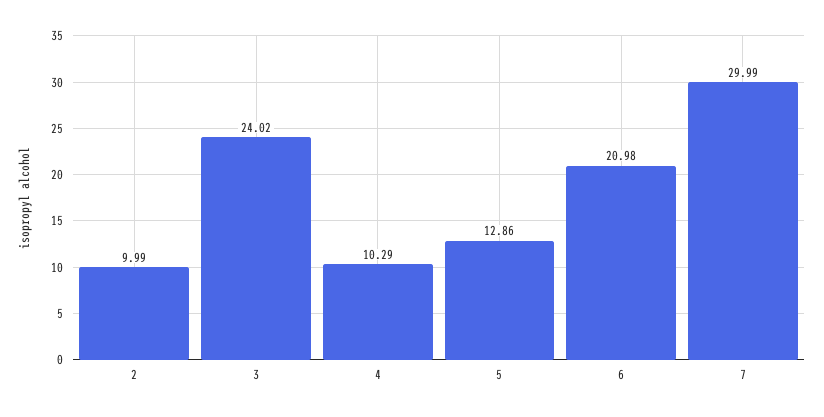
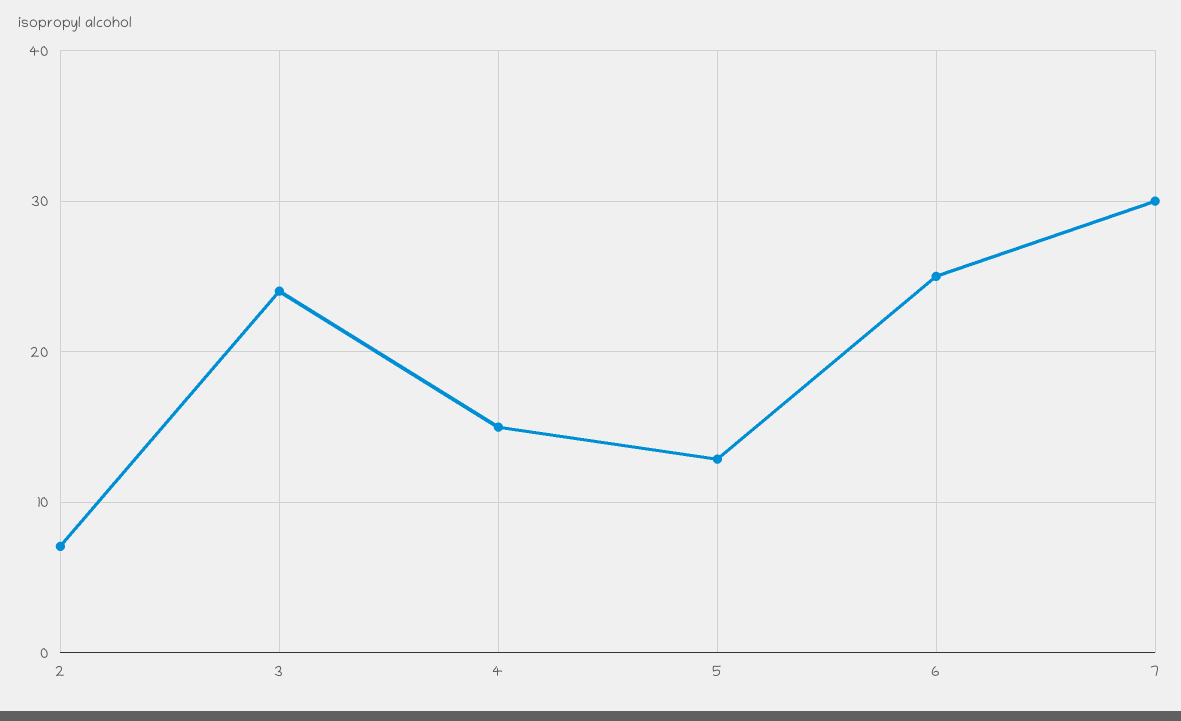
2: 9.99 -> 7
4: 10.29 -> 15
6: 20.98 -> 25

